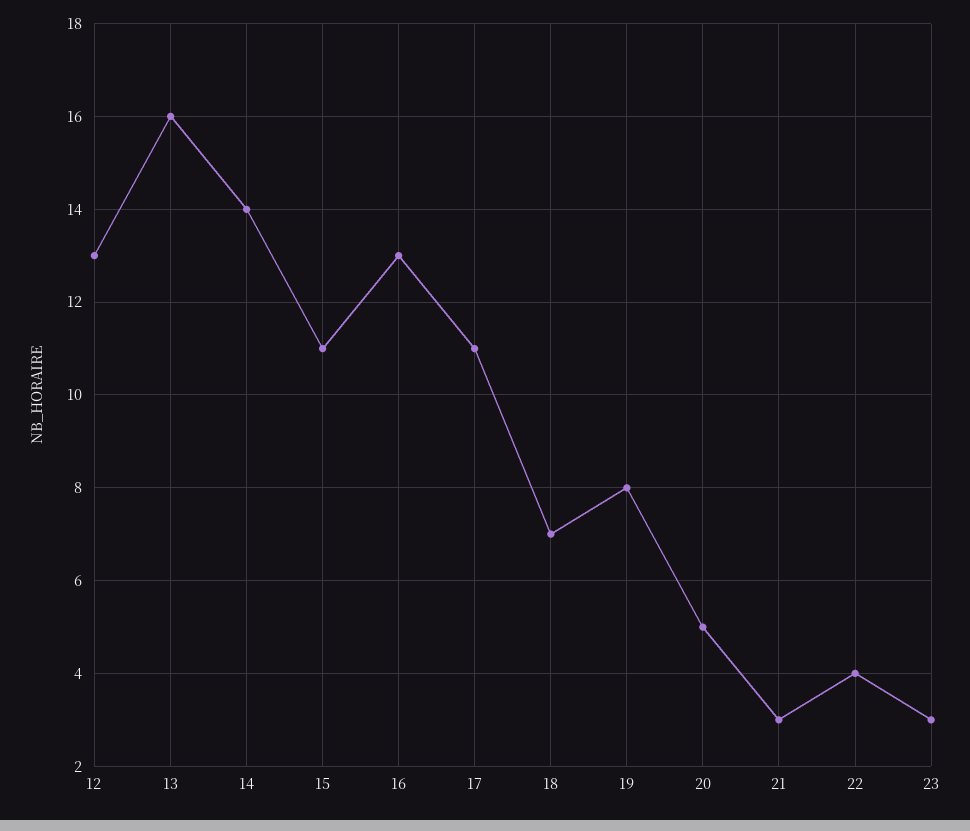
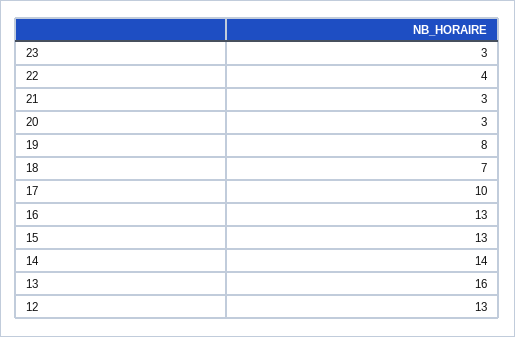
15: 11 -> 13
17: 11 -> 10
20: 5 -> 3

